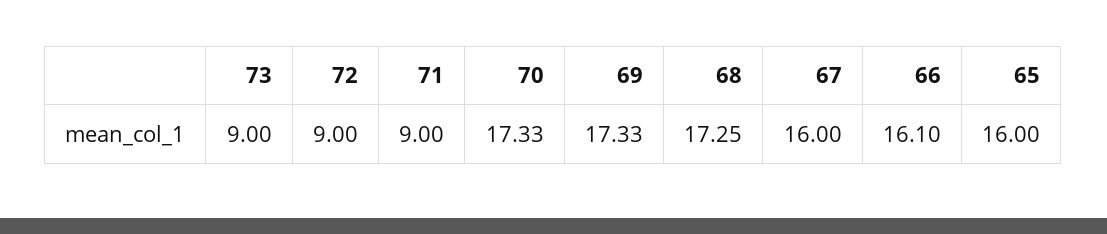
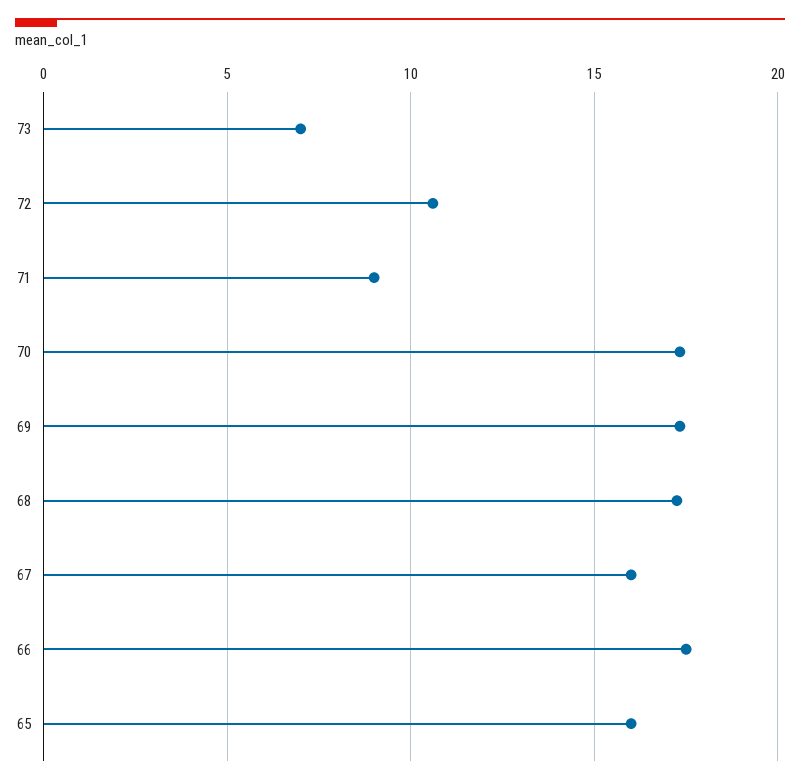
73: 9 -> 7
72: 9 -> 10.5
66: 16.1 -> 17.5

